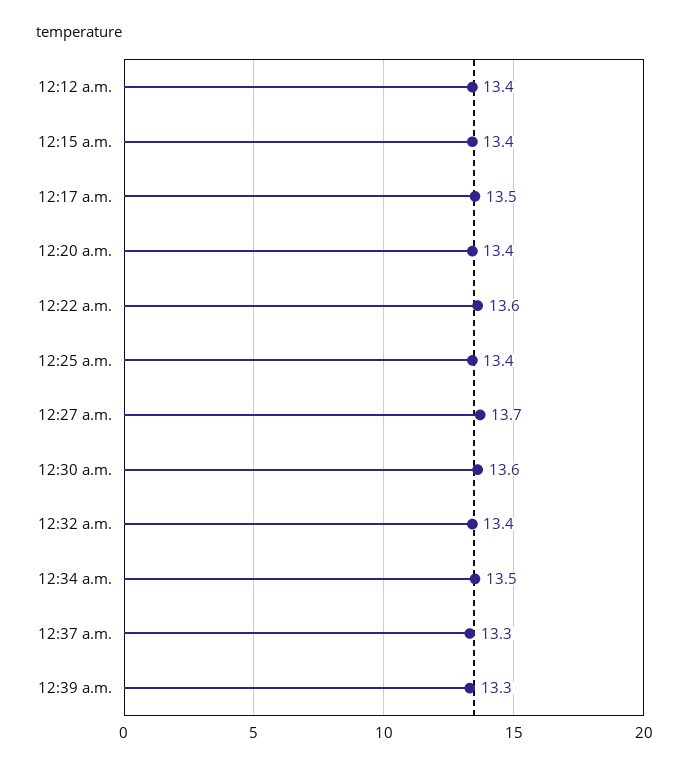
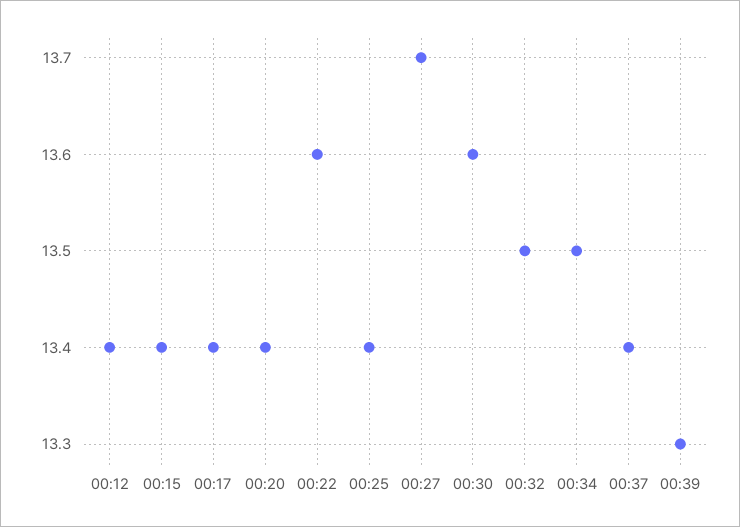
12:17 a.m.: 13.5 -> 13.4
12:32 a.m.: 13.4 -> 13.5
12:37 a.m.: 13.3 -> 13.4

